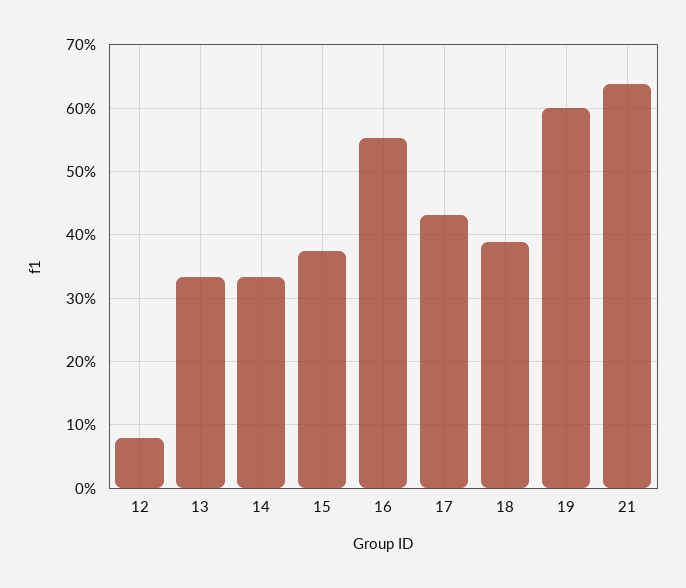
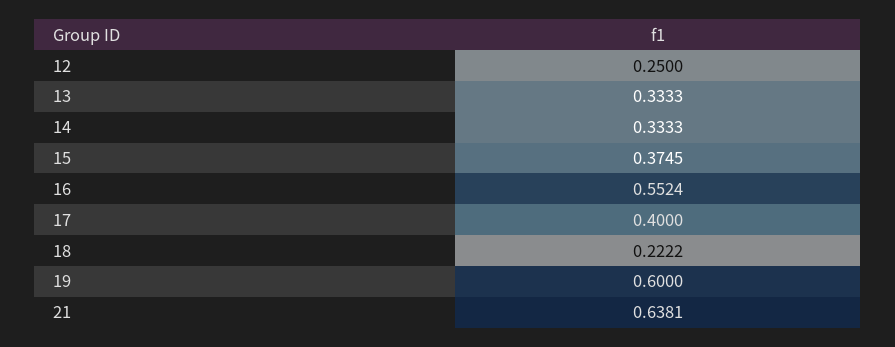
12: 0.08 -> 0.25
17: 0.43 -> 0.4
18: 0.39 -> 0.2222

